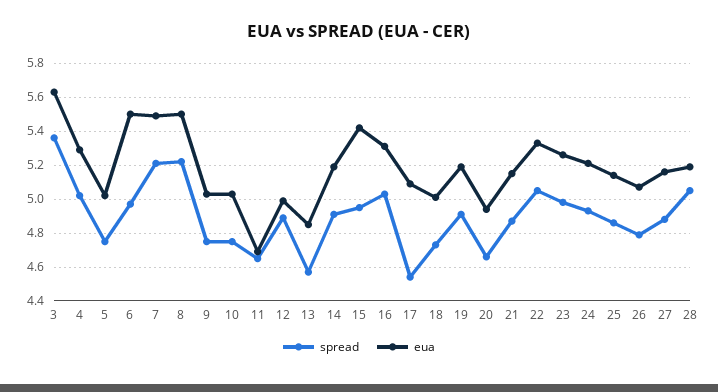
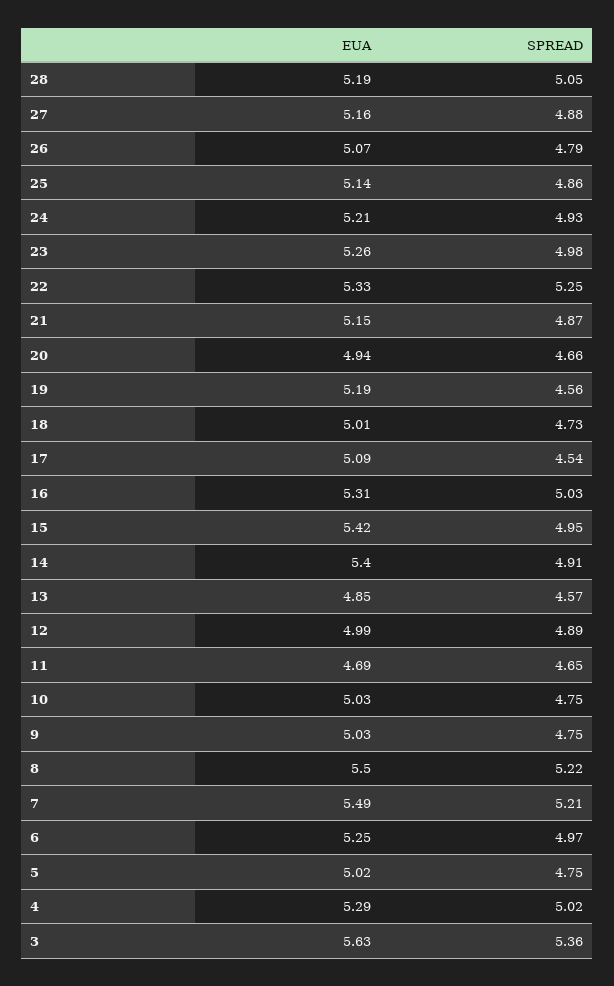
eua, 6: 5.5 -> 5.25
eua, 14: 5.2 -> 5.4
spread, 19: 4.9 -> 4.56
spread, 22: 5.05 -> 5.25

